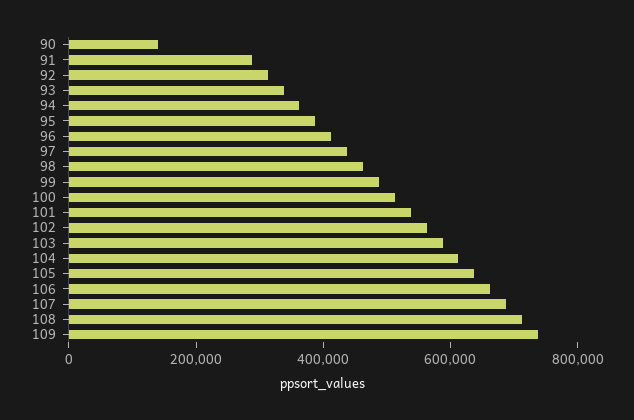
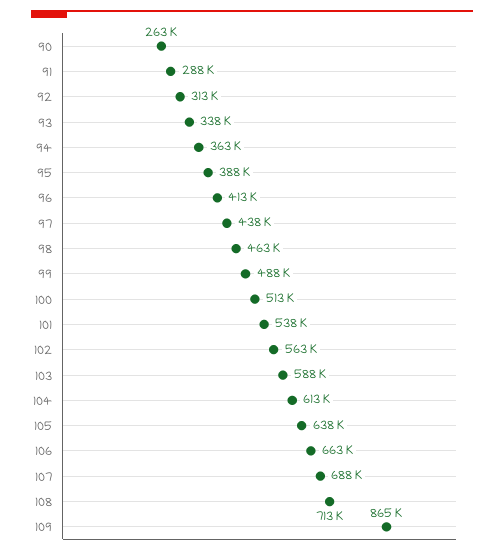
90: 150000 -> 263000
109: 750000 -> 865000

